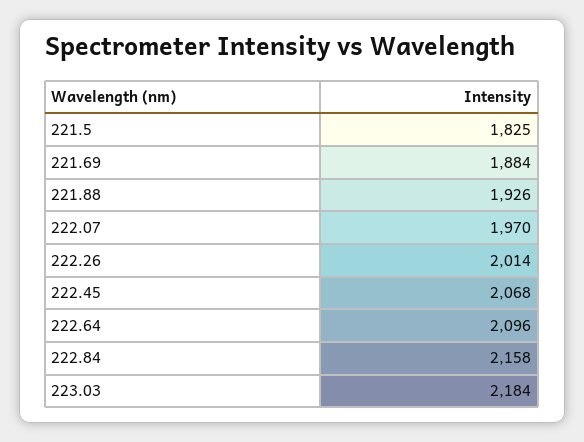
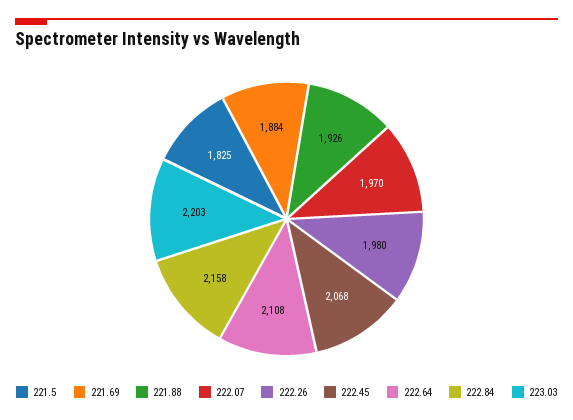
222.26: 2014 -> 1980
222.64: 2096 -> 2108
223.03: 2184 -> 2203

